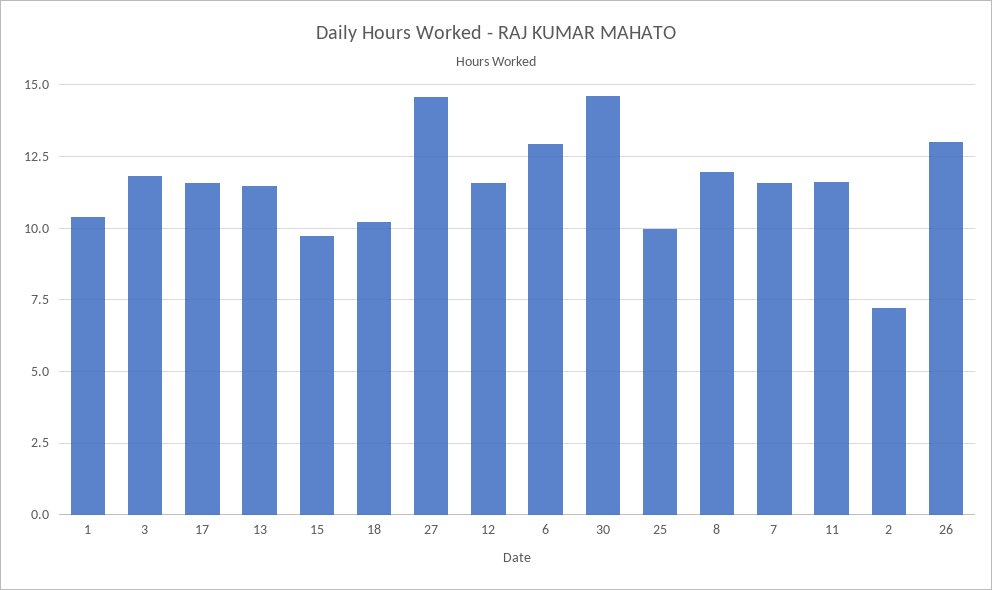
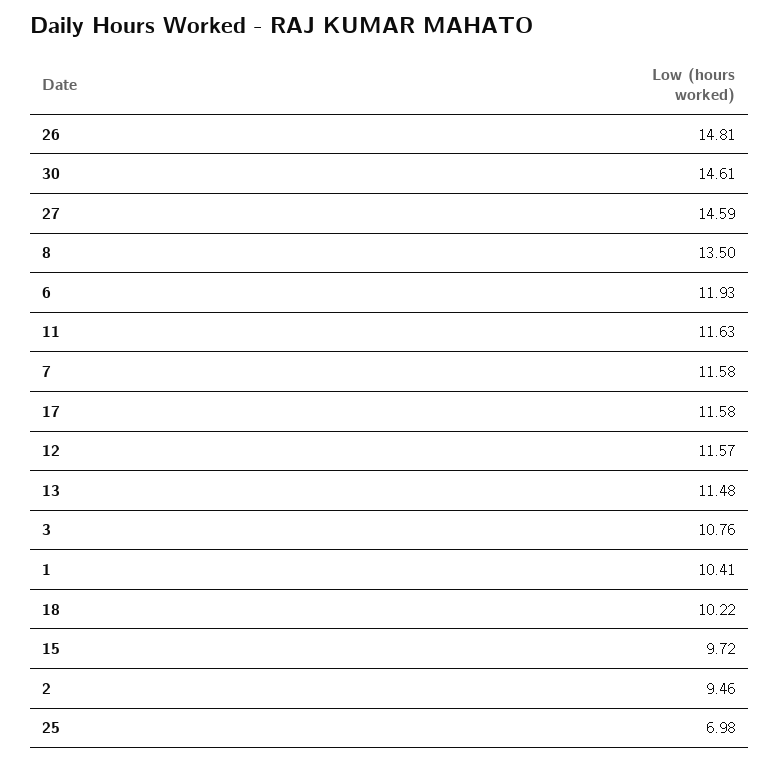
3: 11.75 -> 10.76
6: 13 -> 11.93
25: 10 -> 6.98
8: 12 -> 13.5
2: 7.25 -> 9.46
26: 13 -> 14.81

